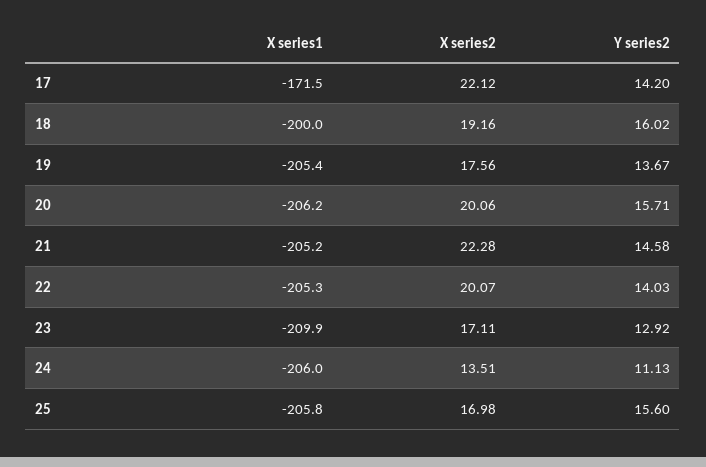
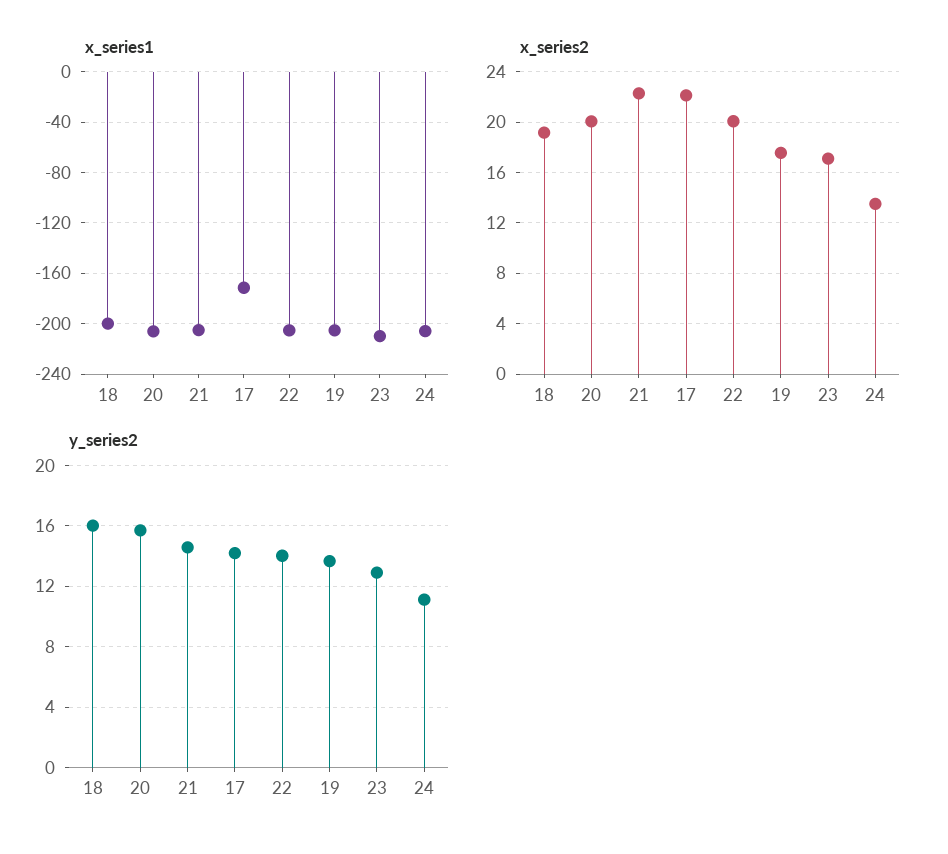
X series1, 25: -205.8 -> none
X series2, 25: 16.98 -> none
Y series2, 25: 15.6 -> none

